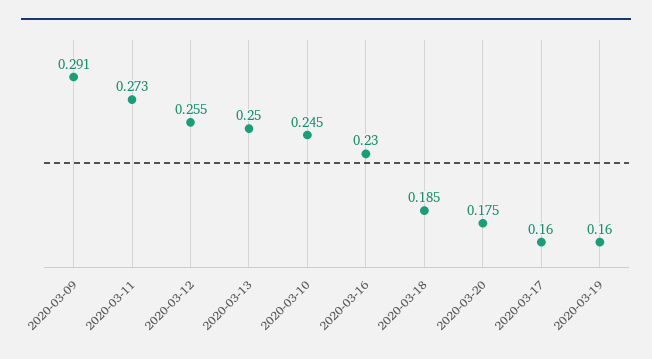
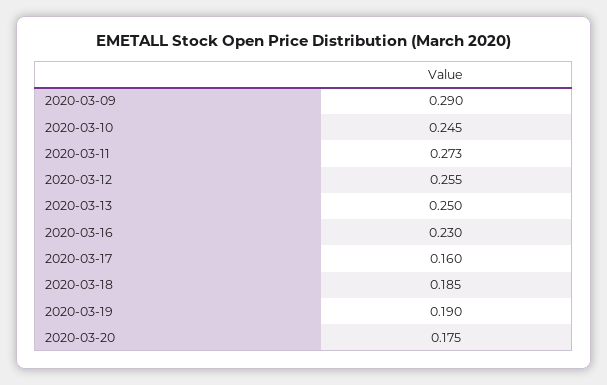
2020-03-09: 0.291 -> 0.29
2020-03-19: 0.16 -> 0.19

